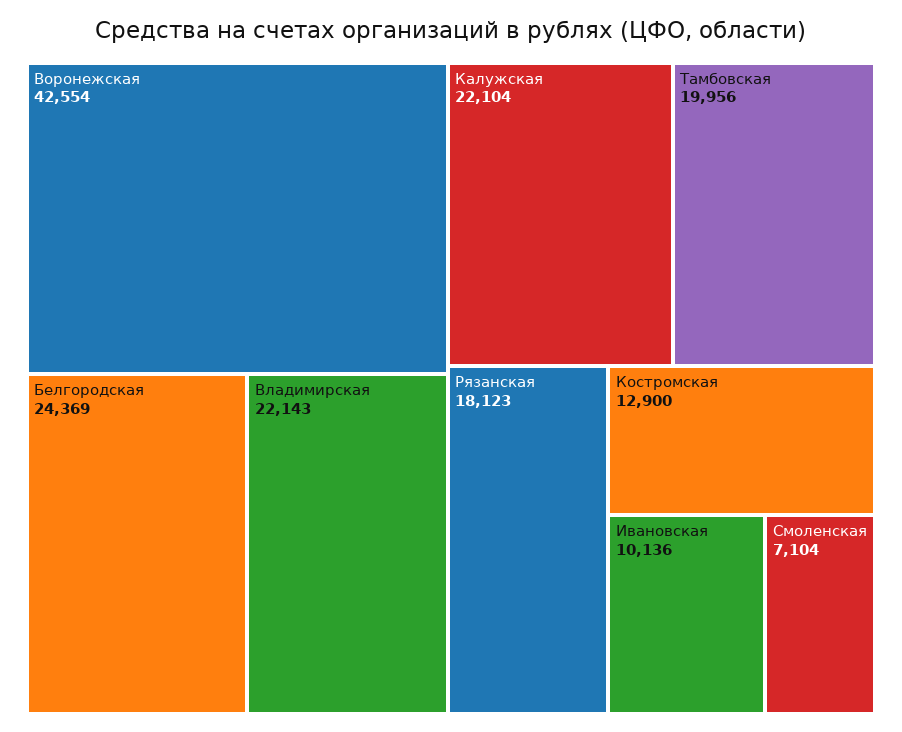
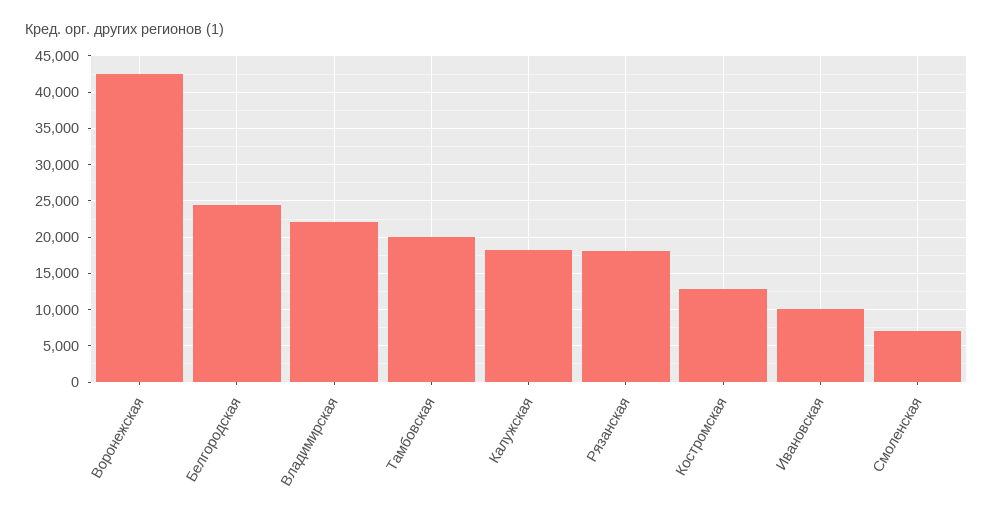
Калужская: 22104 -> 18000

